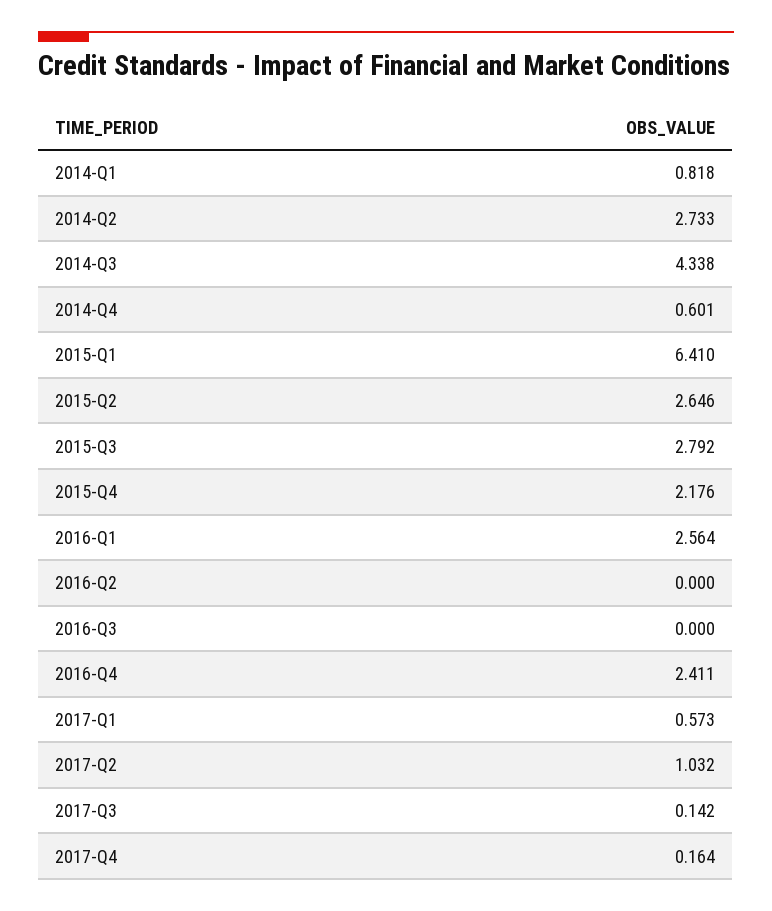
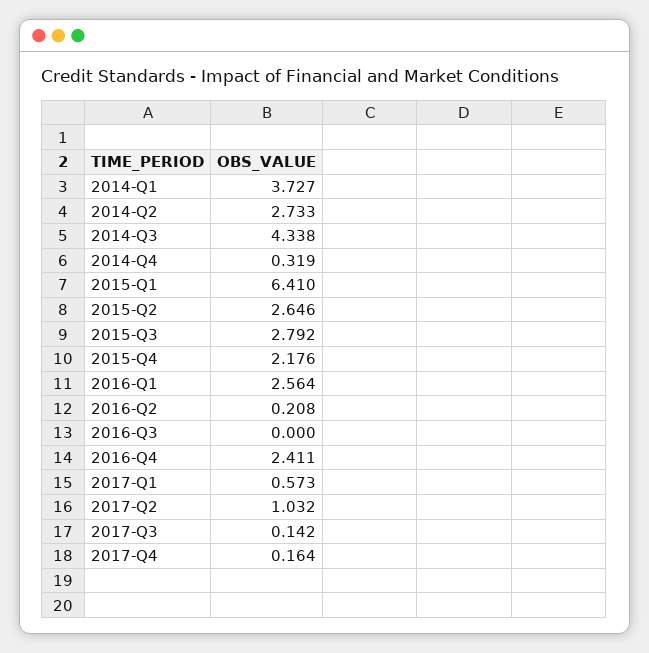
2014-Q1: 0.818 -> 3.727
2014-Q4: 0.601 -> 0.319
2016-Q2: 0 -> 0.208

